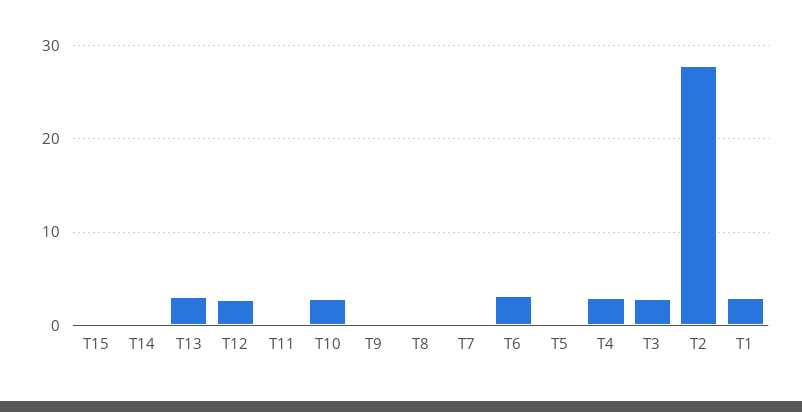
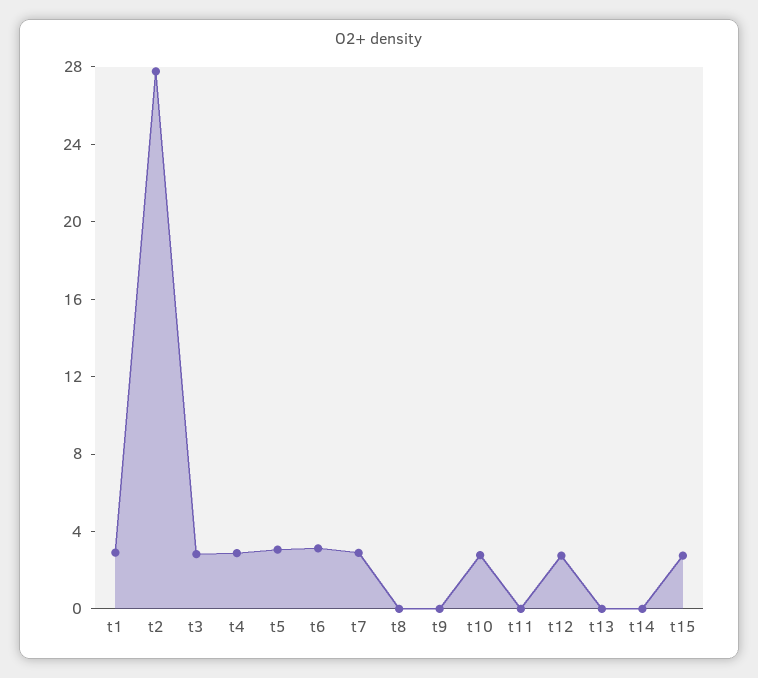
T15: 0 -> 3
T13: 3 -> 0
T7: 0 -> 3
T5: 0 -> 3

